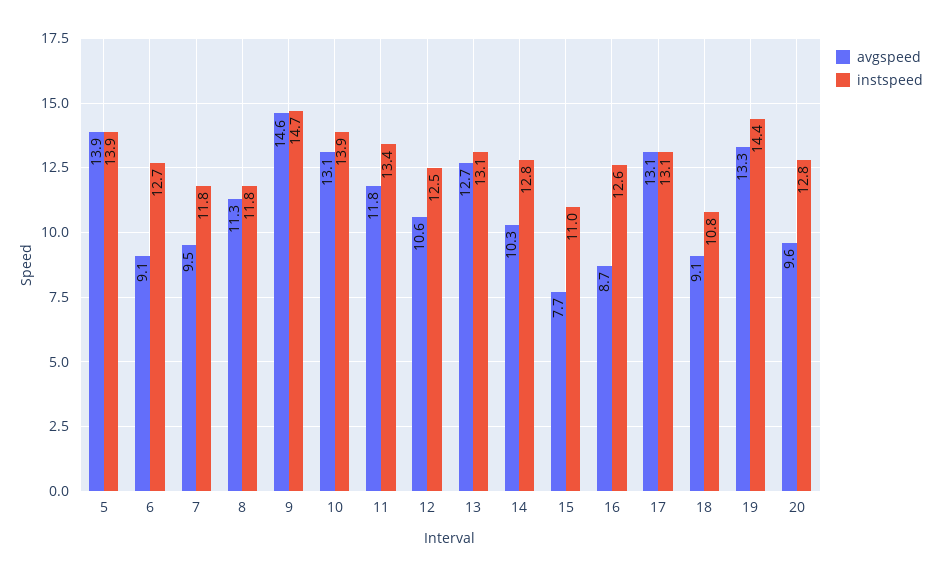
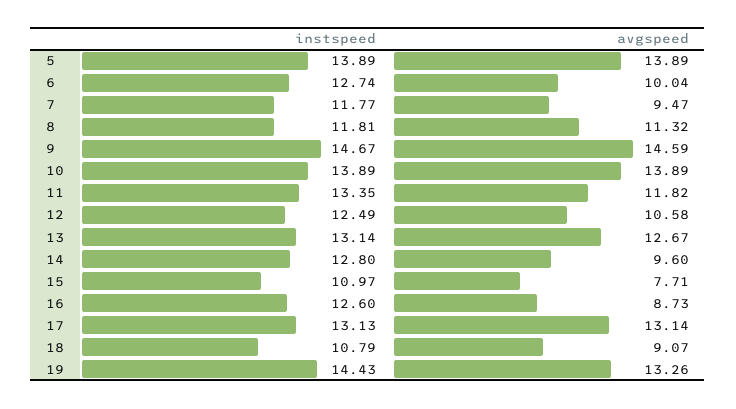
avgspeed, 6: 9.1 -> 10.04
avgspeed, 10: 13.1 -> 13.89
avgspeed, 14: 10.3 -> 9.6
avgspeed, 20: 9.6 -> none
instspeed, 20: 12.8 -> none

